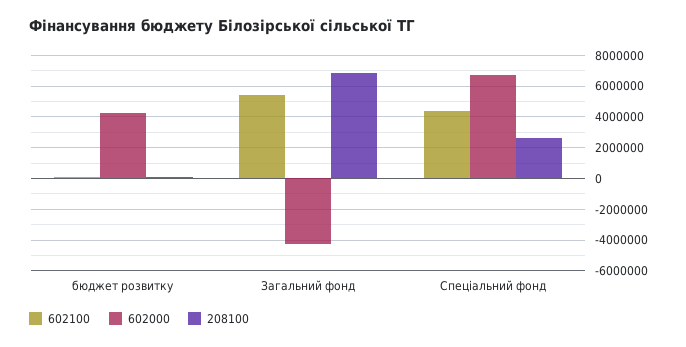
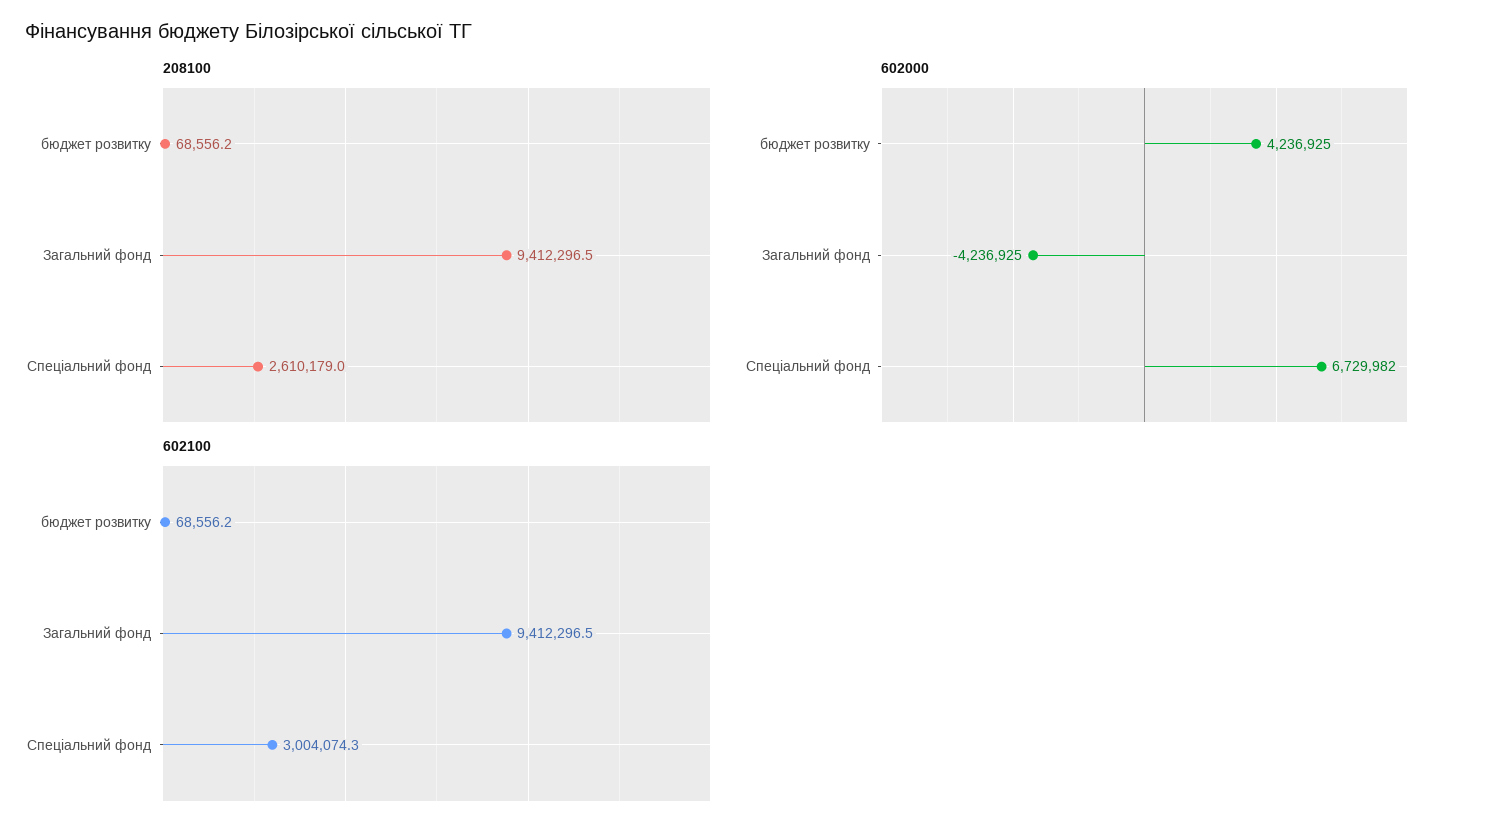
602100, Загальний фонд: 5500000 -> 9412296.5
208100, Загальний фонд: 7000000 -> 9412296.5
602100, Спеціальний фонд: 4500000 -> 3004074.3

